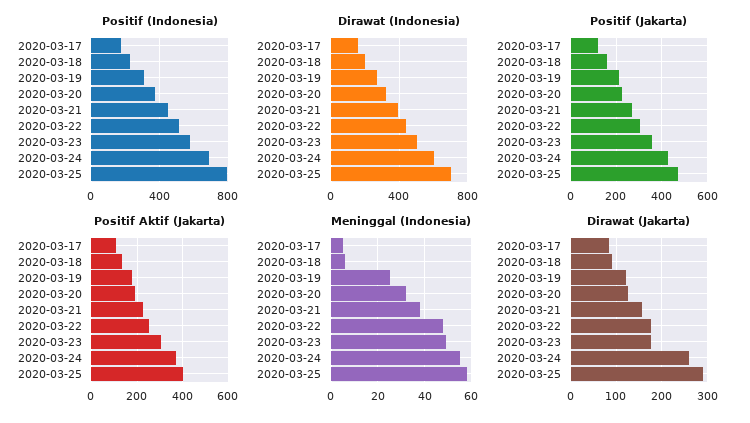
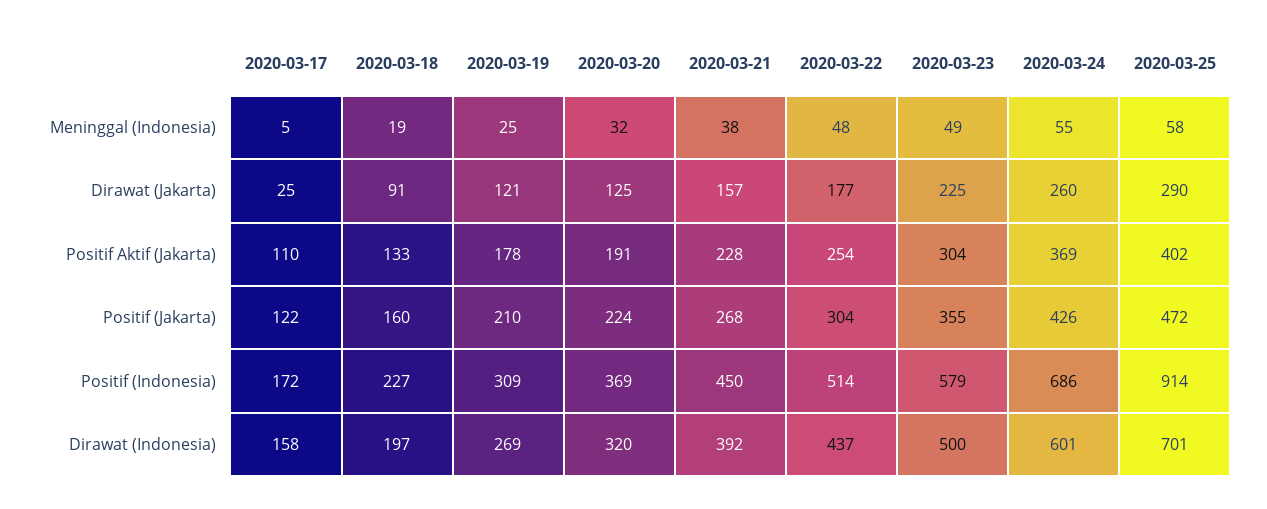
Positif (Indonesia), 2020-03-25: 800 -> 914
Meninggal (Indonesia), 2020-03-18: 5 -> 19
Dirawat (Jakarta), 2020-03-17: 80 -> 25
Dirawat (Jakarta), 2020-03-23: 180 -> 225

